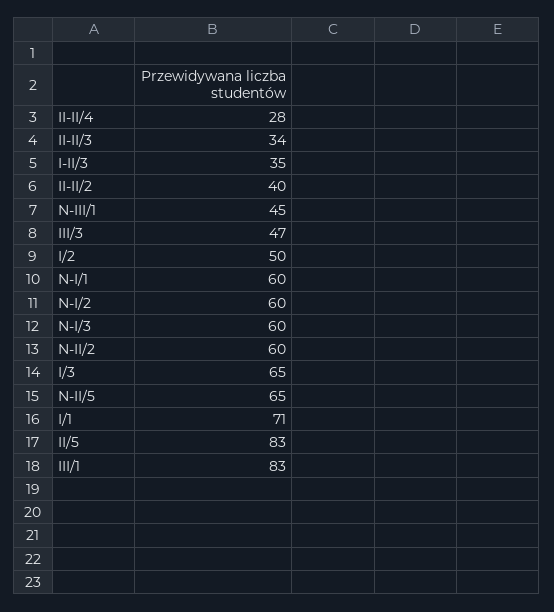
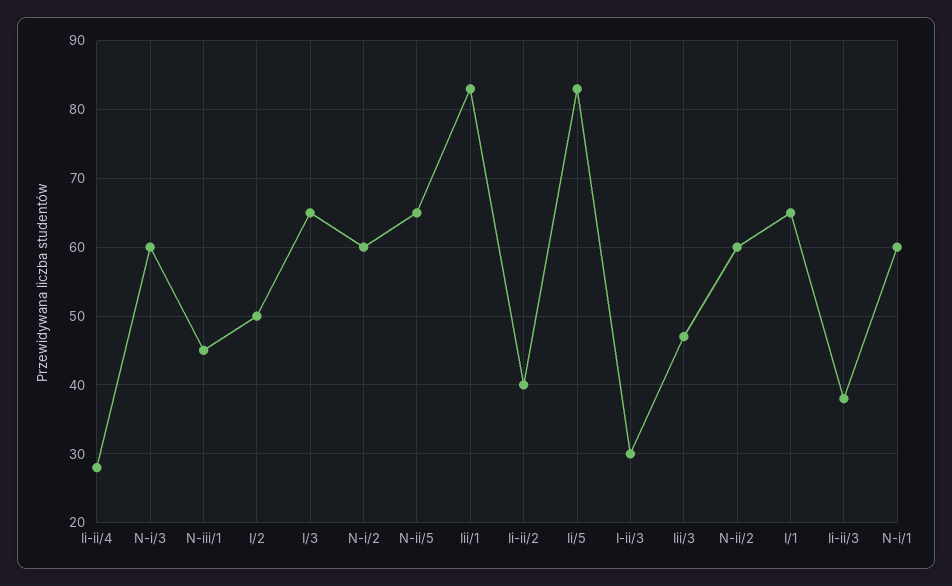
II-II/3: 34 -> 38
I-II/3: 35 -> 30
I/1: 71 -> 65

